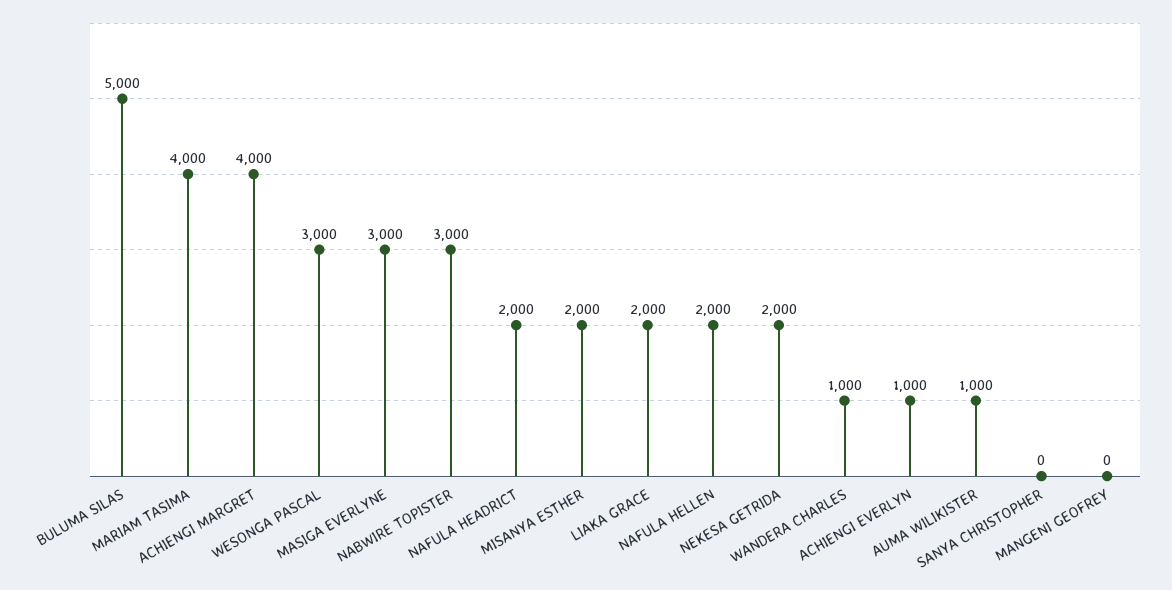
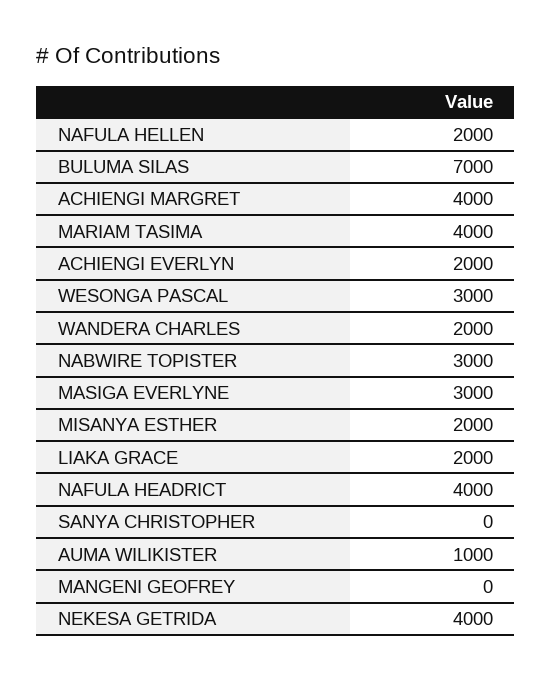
BULUMA SILAS: 5000 -> 7000
NAFULA HEADRICT: 2000 -> 4000
NEKESA GETRIDA: 2000 -> 4000
WANDERA CHARLES: 1000 -> 2000
ACHIENGI EVERLYN: 1000 -> 2000

